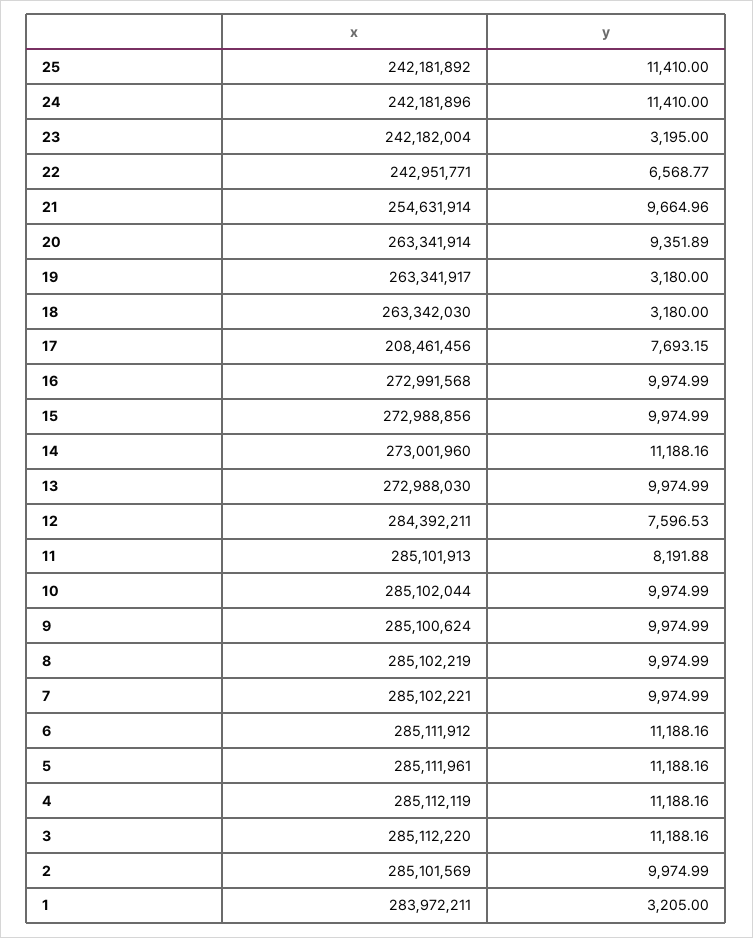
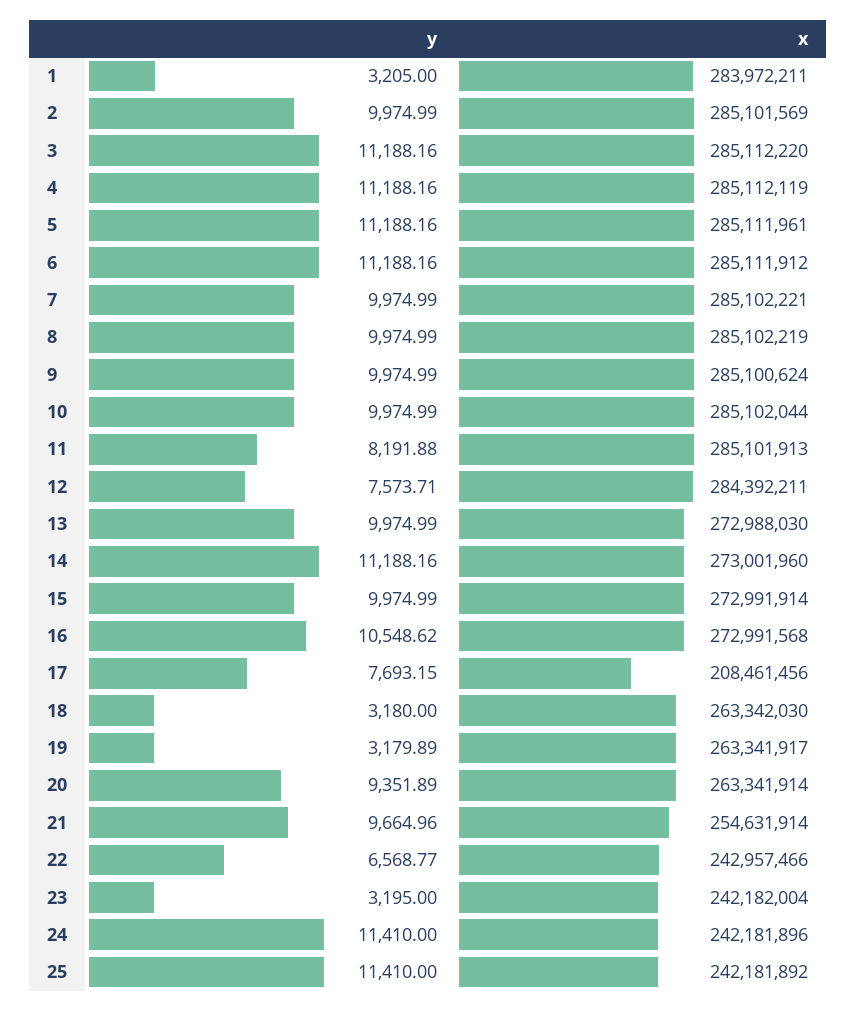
x, 22: 242951771 -> 242957466
y, 19: 3180 -> 3179.89
y, 16: 9974.99 -> 10548.62
x, 15: 272988856 -> 272991914
y, 12: 7596.53 -> 7573.71

